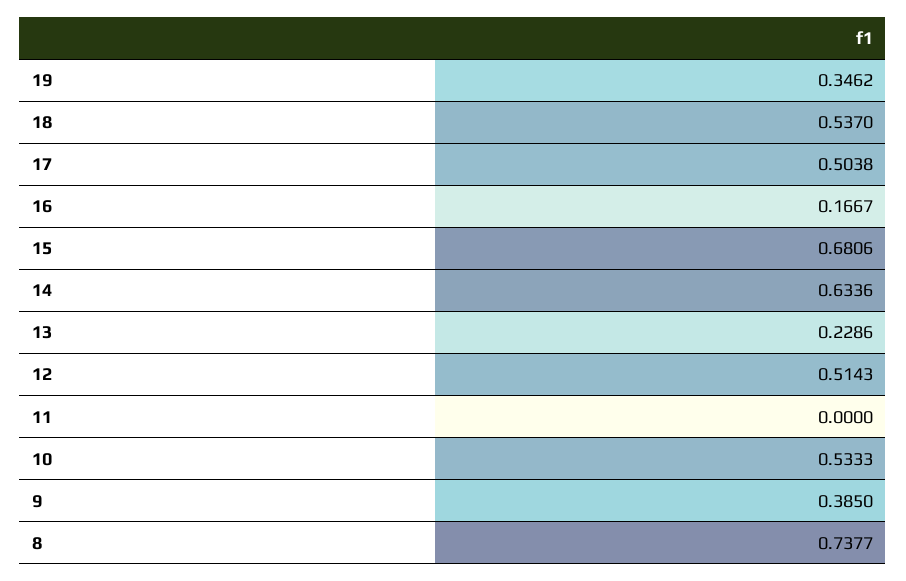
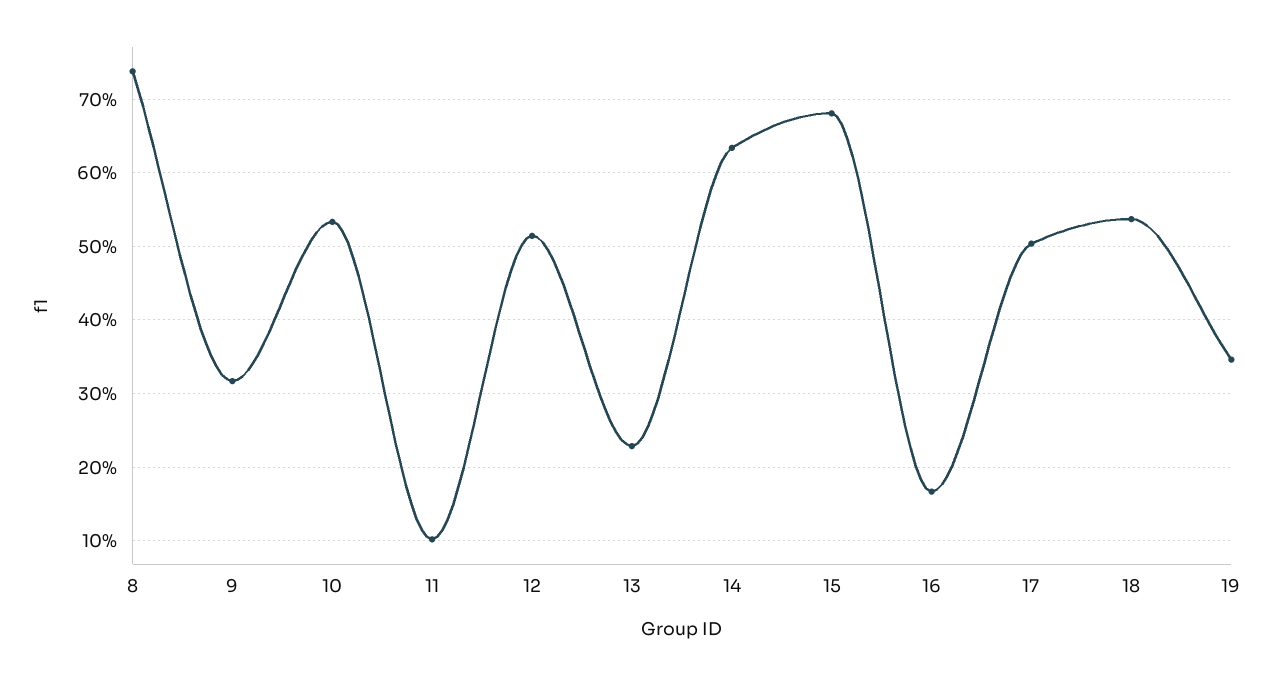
11: 0 -> 0.1
9: 0.385 -> 0.32

